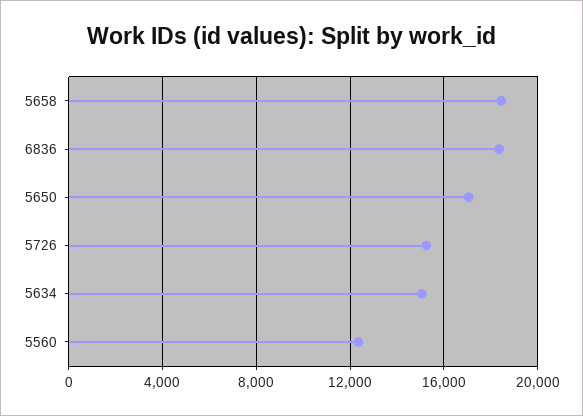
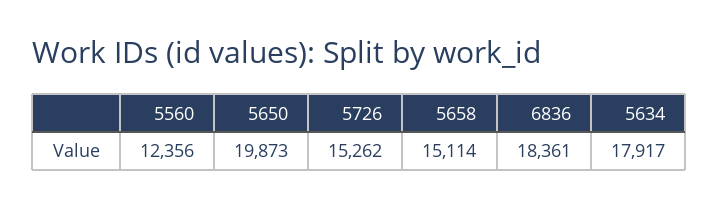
5658: 18500 -> 15114
5650: 17000 -> 19873
5634: 15000 -> 17917

